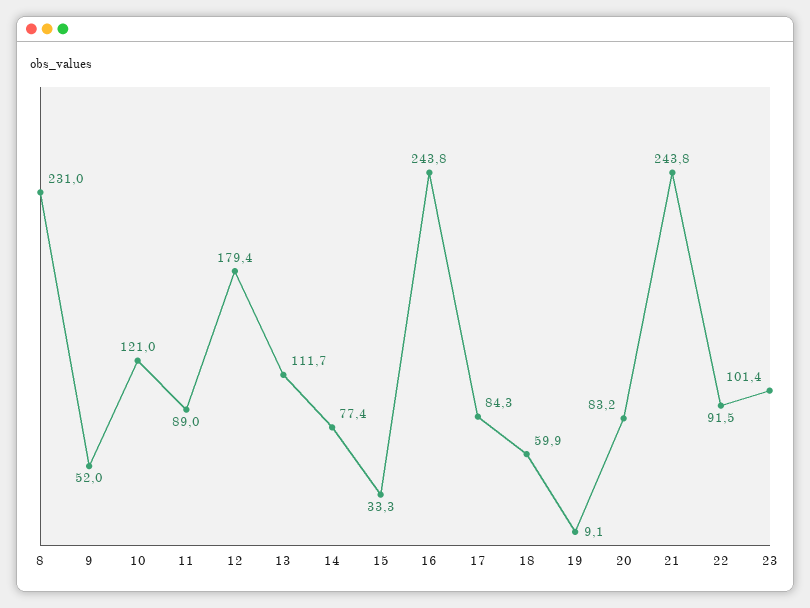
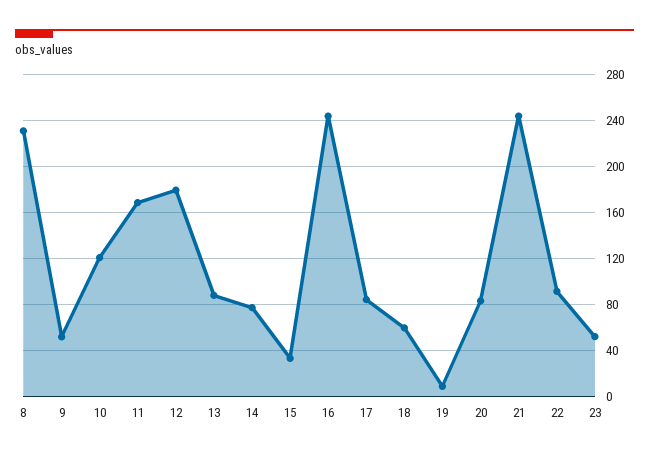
11: 89 -> 170
13: 111.7 -> 90
23: 101.4 -> 50

